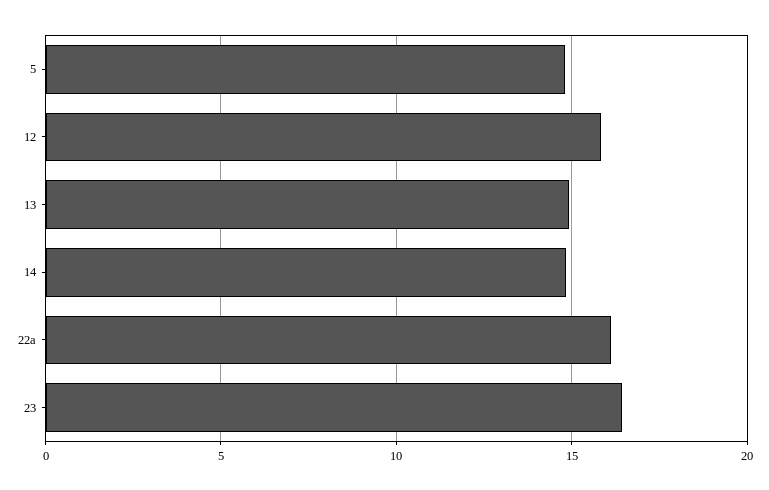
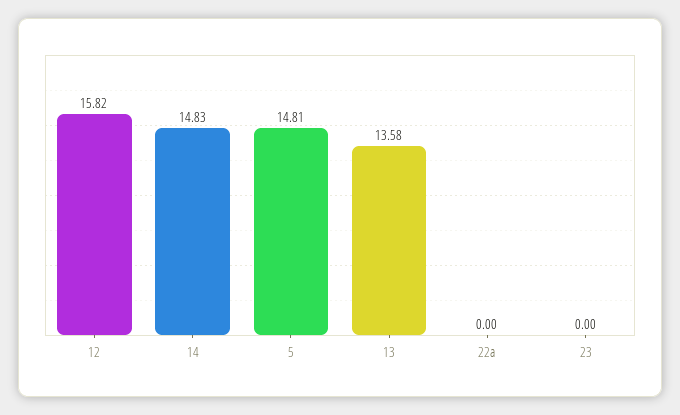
13: 15 -> 13.58
22a: 16 -> 0
23: 16.5 -> 0

